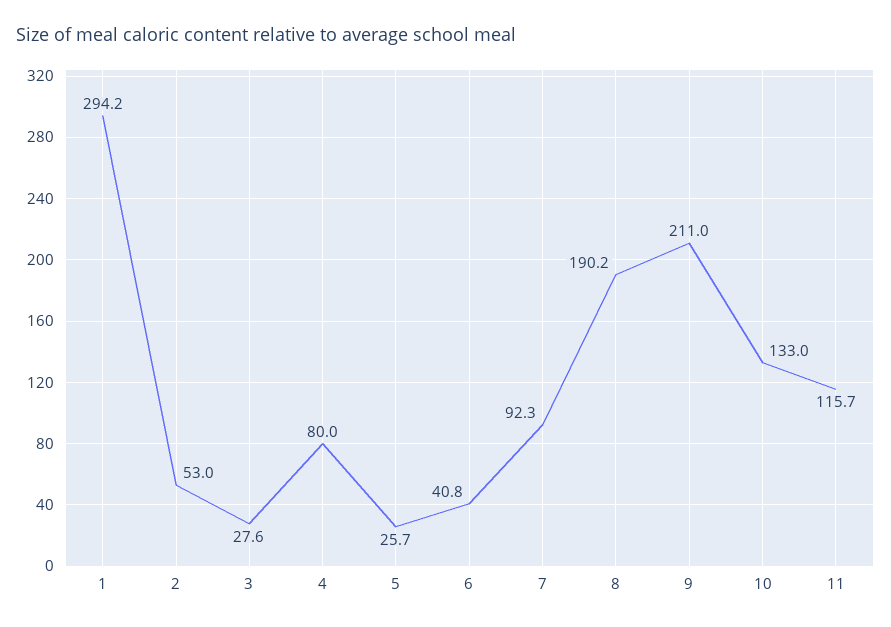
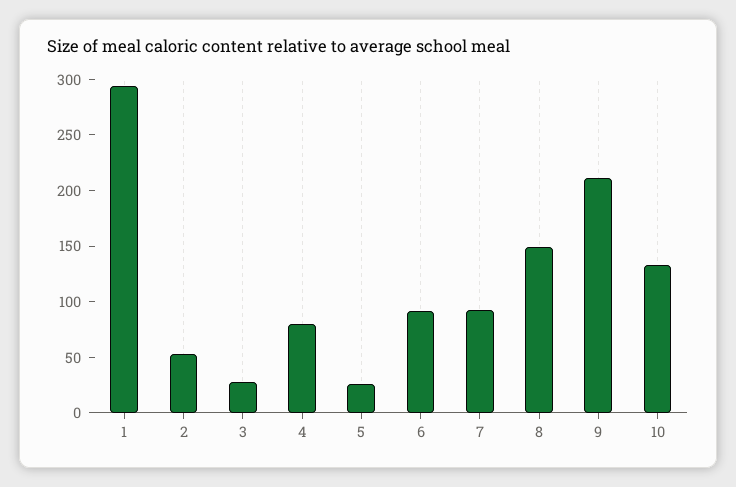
6: 40.8 -> 90
8: 190.2 -> 150
11: 115.7 -> none

